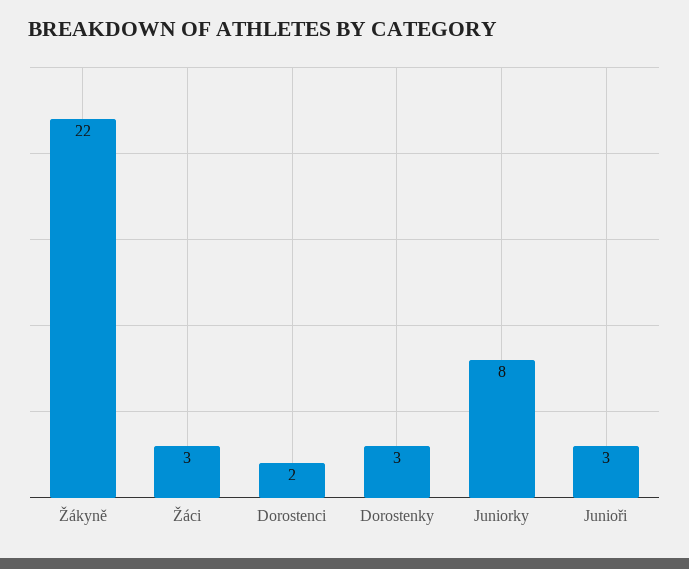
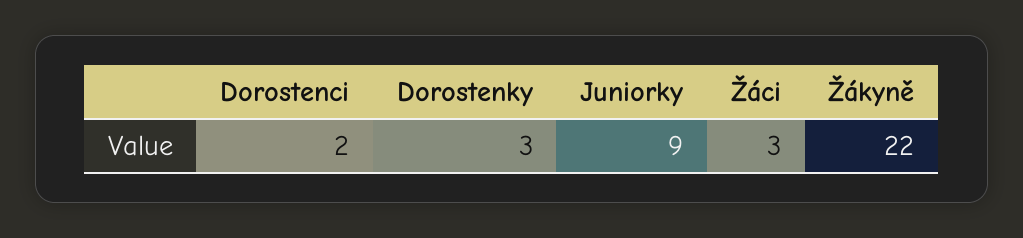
Juniorky: 8 -> 9
Junioři: 3 -> none

